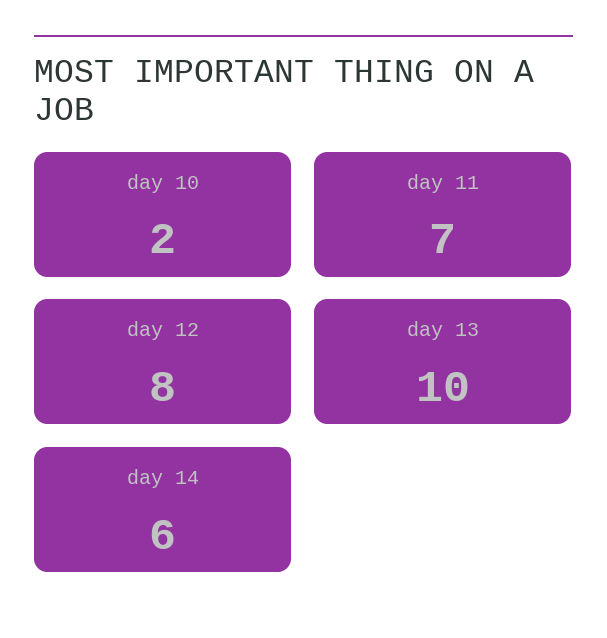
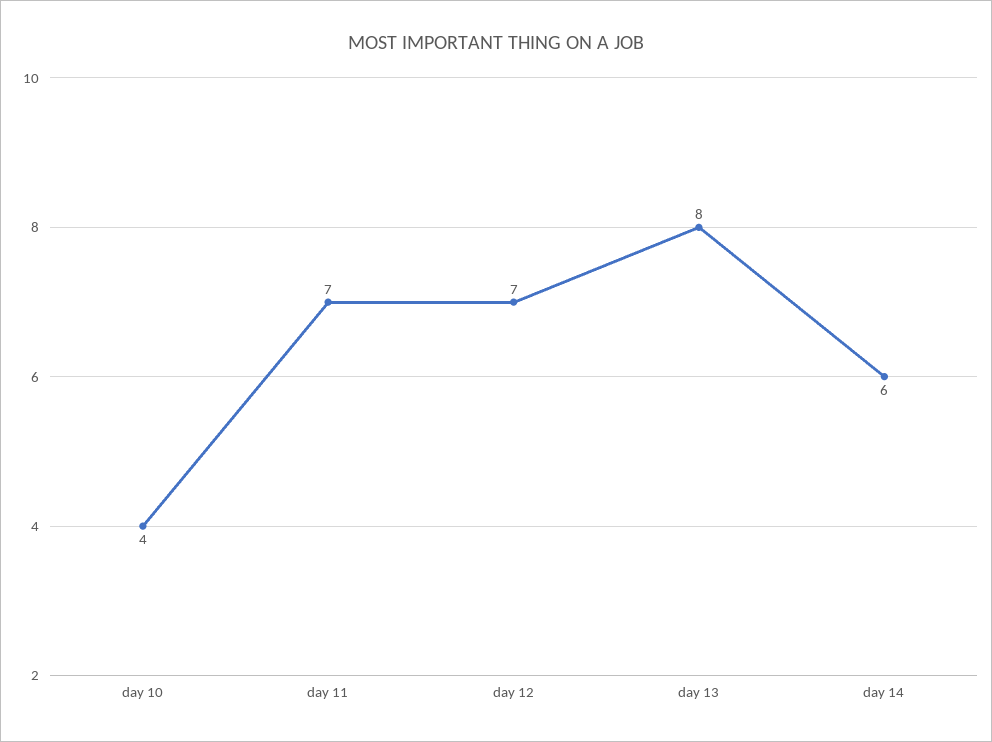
day 10: 2 -> 4
day 12: 8 -> 7
day 13: 10 -> 8

